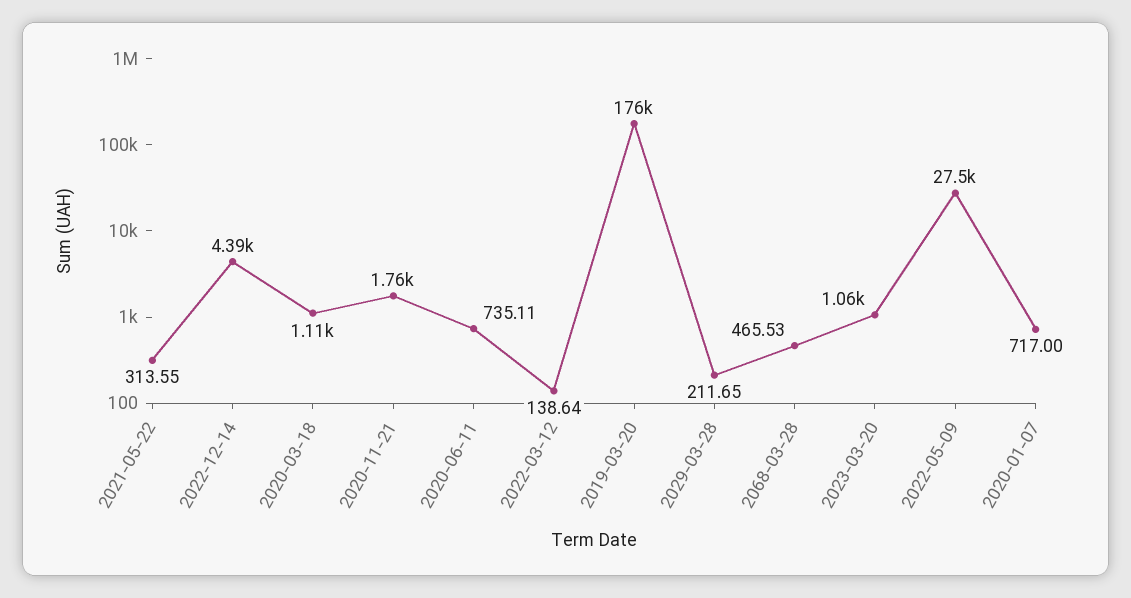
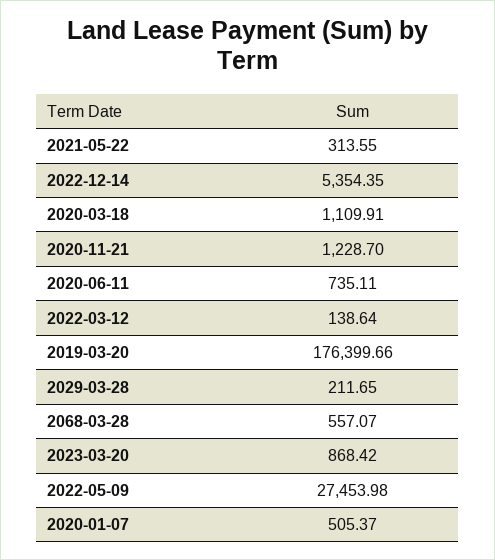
2022-12-14: 4390 -> 5354.35
2020-11-21: 1760 -> 1228.7
2068-03-28: 465.53 -> 557.07
2023-03-20: 1060 -> 868.42
2020-01-07: 717 -> 505.37

